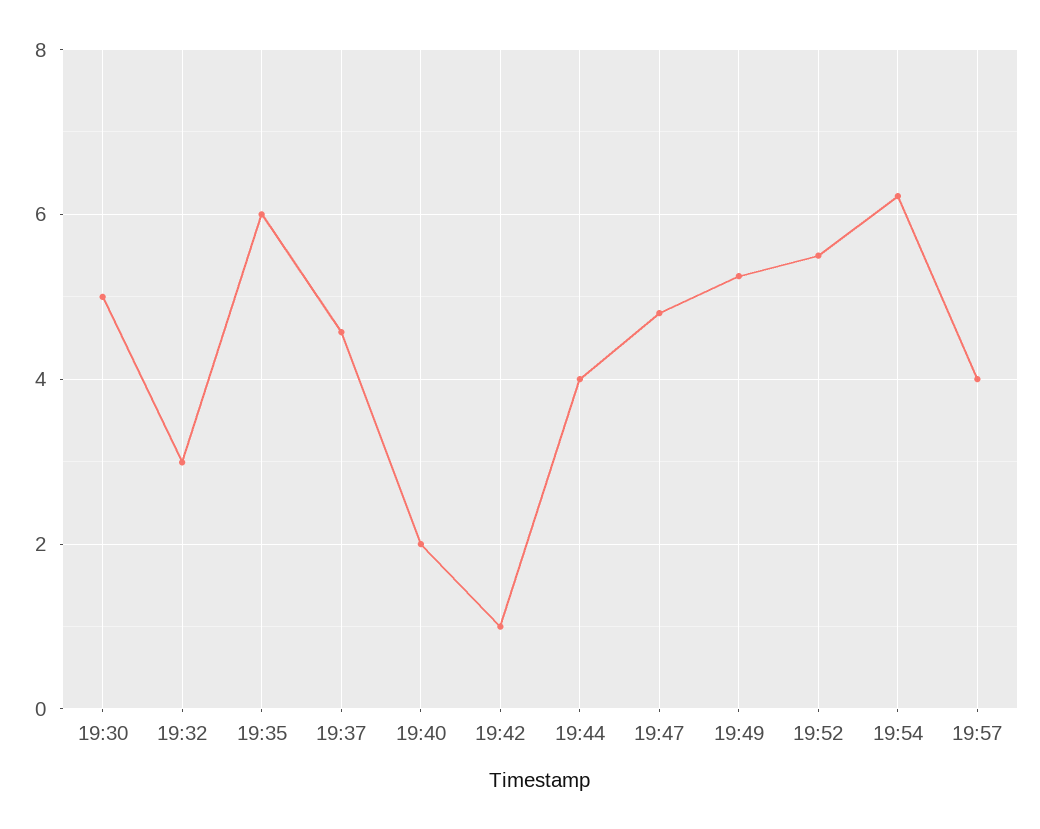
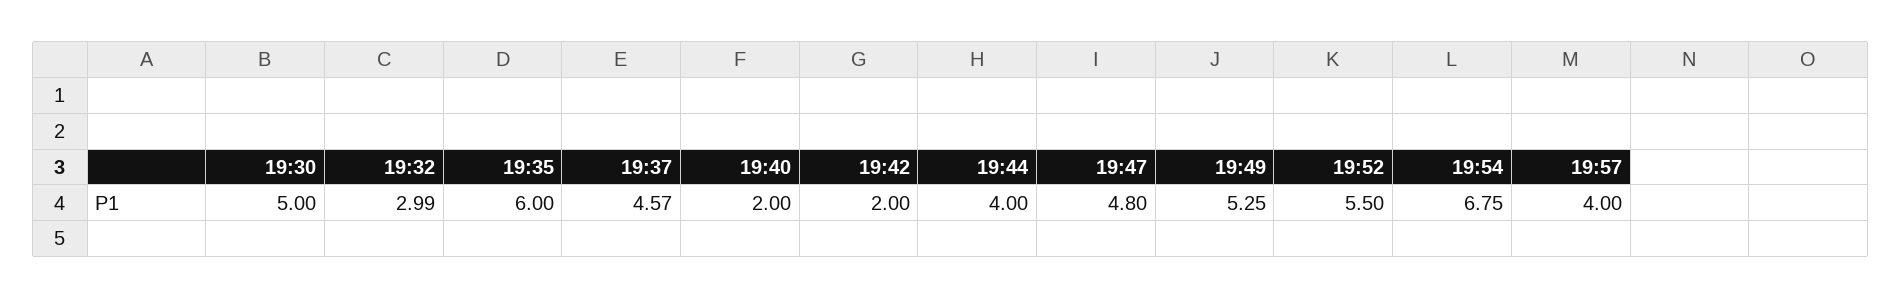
19:42: 1 -> 2
19:54: 6.2 -> 6.75

